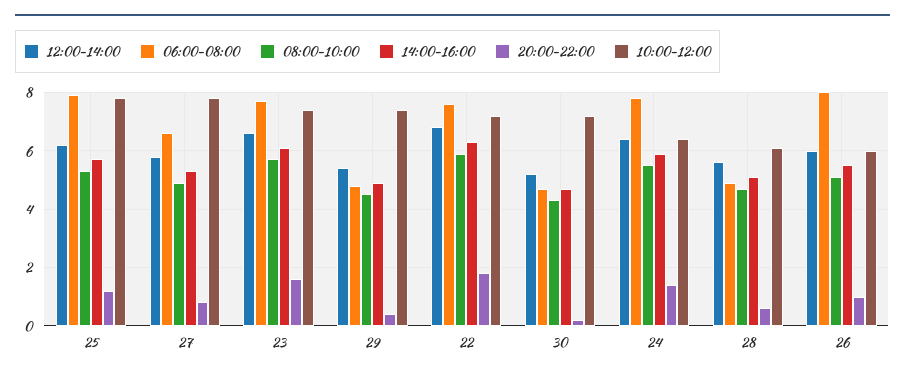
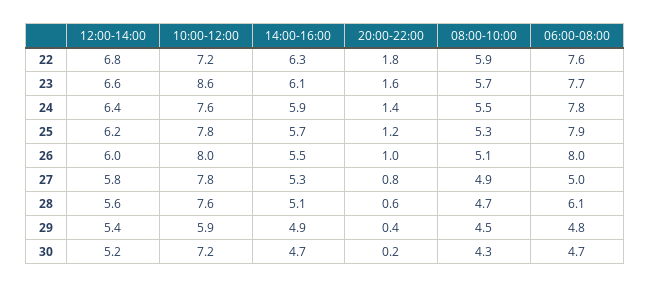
06:00-08:00, 27: 6.5 -> 5
10:00-12:00, 23: 7.5 -> 8.6
10:00-12:00, 29: 7.5 -> 5.9
10:00-12:00, 24: 6.5 -> 7.6
06:00-08:00, 28: 5 -> 6.1
10:00-12:00, 28: 6 -> 7.6
10:00-12:00, 26: 6 -> 8

